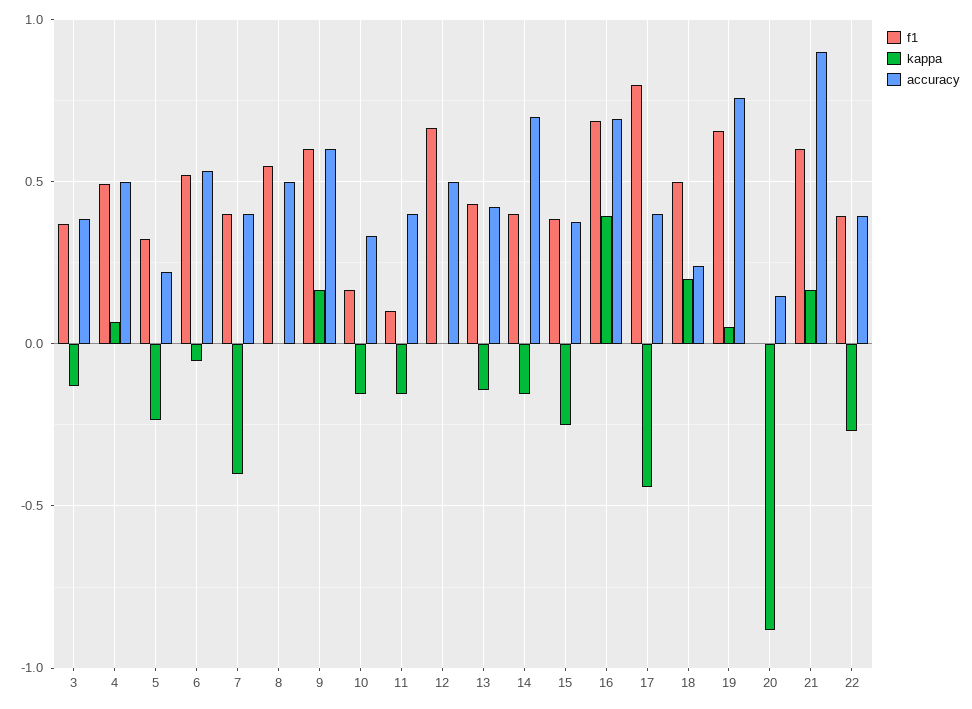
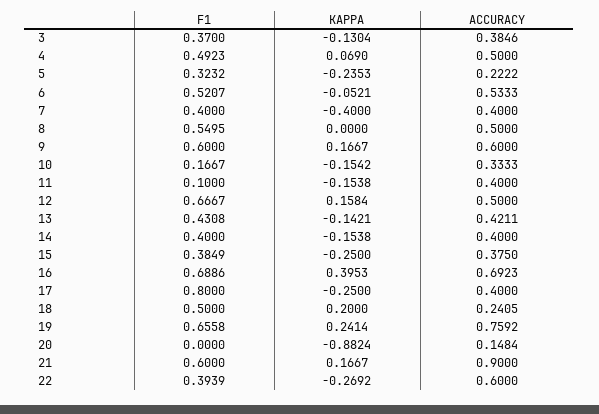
kappa, 12: 0 -> 0.1584
accuracy, 14: 0.7 -> 0.4
kappa, 17: -0.45 -> -0.25
kappa, 19: 0.05 -> 0.2414
accuracy, 22: 0.4 -> 0.6

